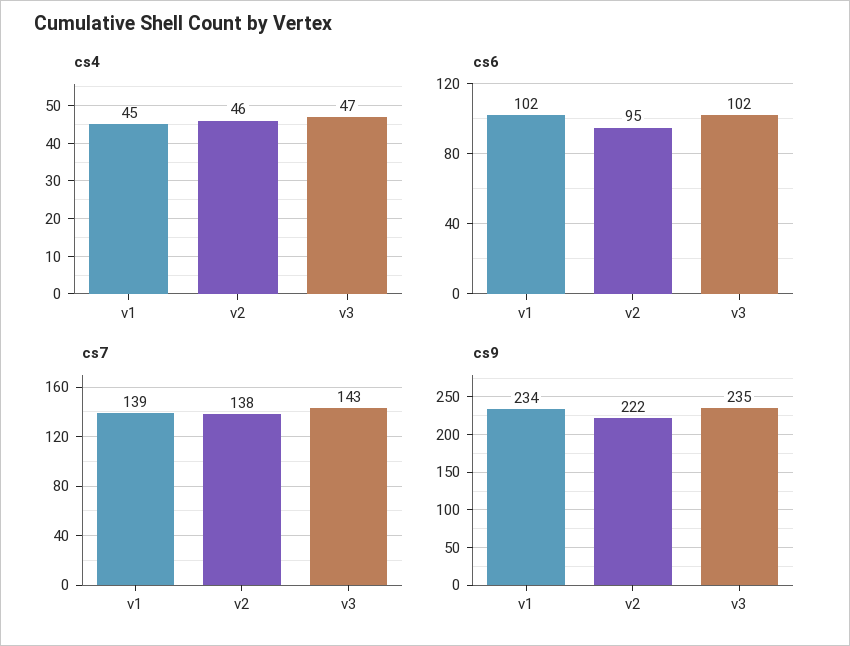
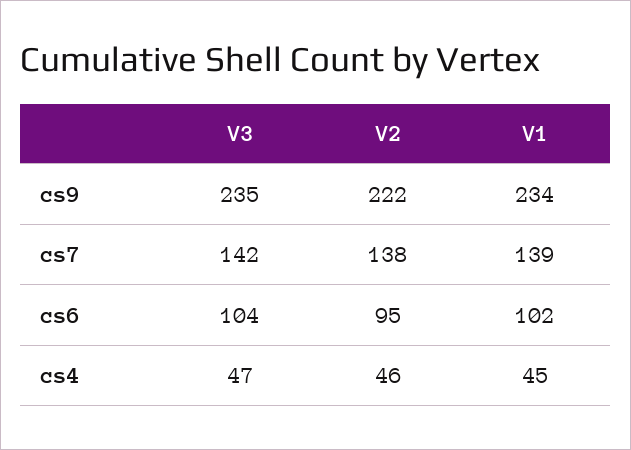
cs6, v3: 102 -> 104
cs7, v3: 143 -> 142

